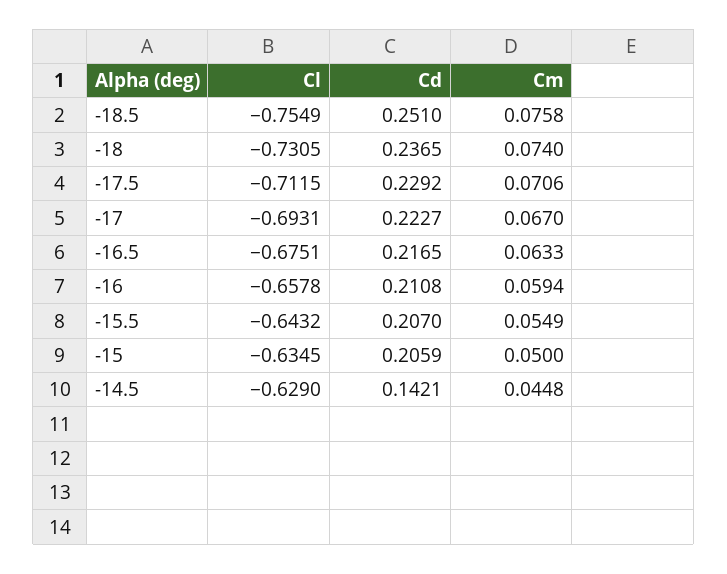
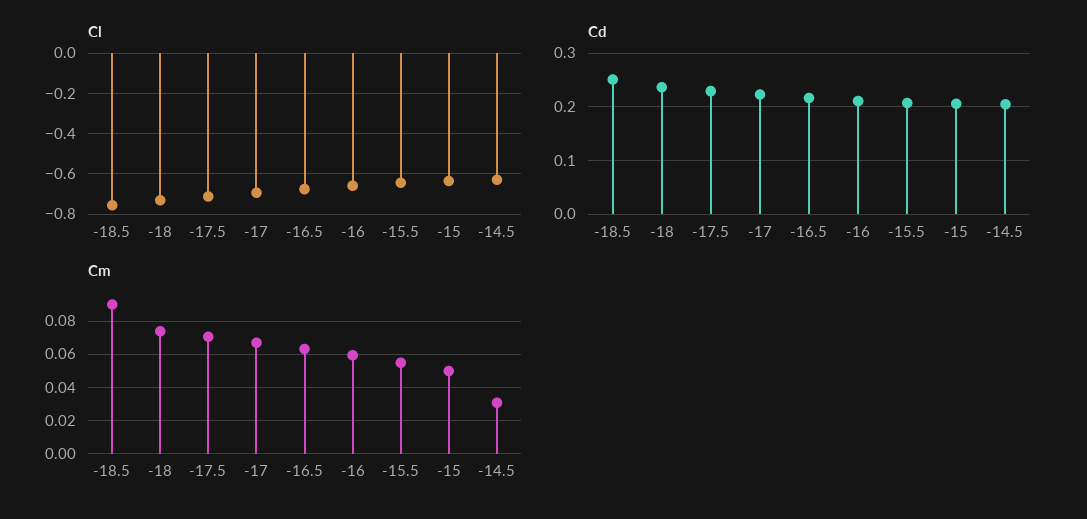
Cm, -18.5: 0.0758 -> 0.09
Cd, -14.5: 0.1421 -> 0.2
Cm, -14.5: 0.0448 -> 0.03

